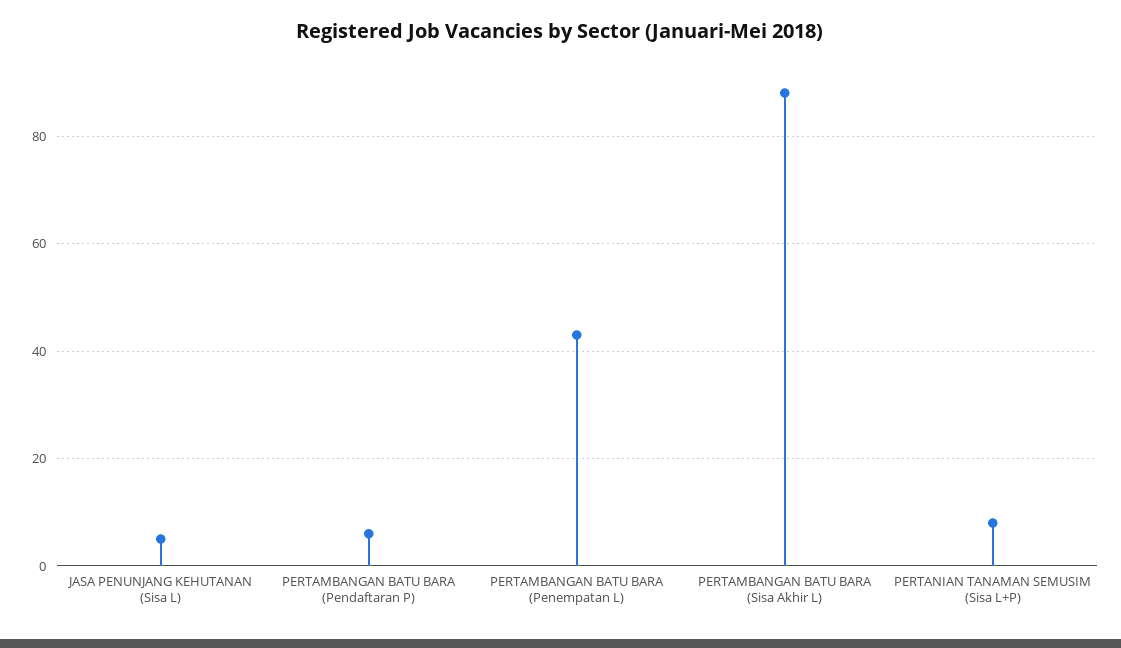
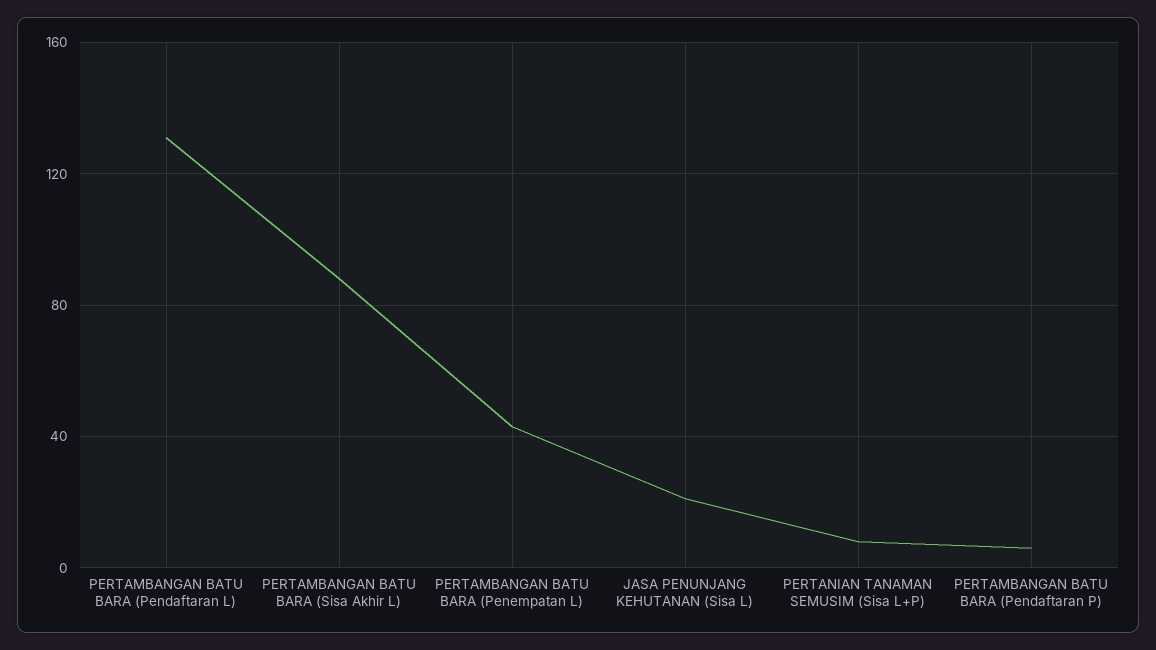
JASA PENUNJANG KEHUTANAN (Sisa L): 5 -> 20
PERTAMBANGAN BATU BARA (Pendaftaran L): none -> 130

